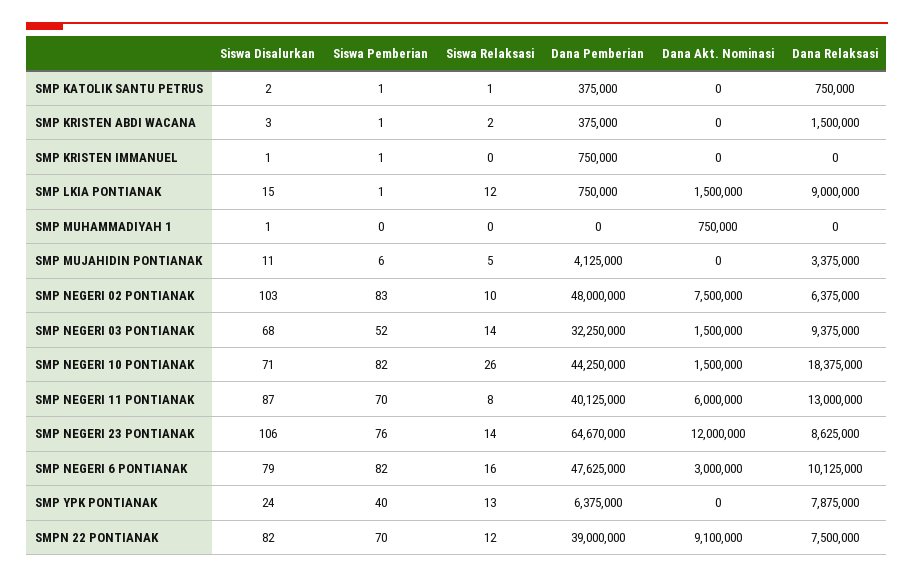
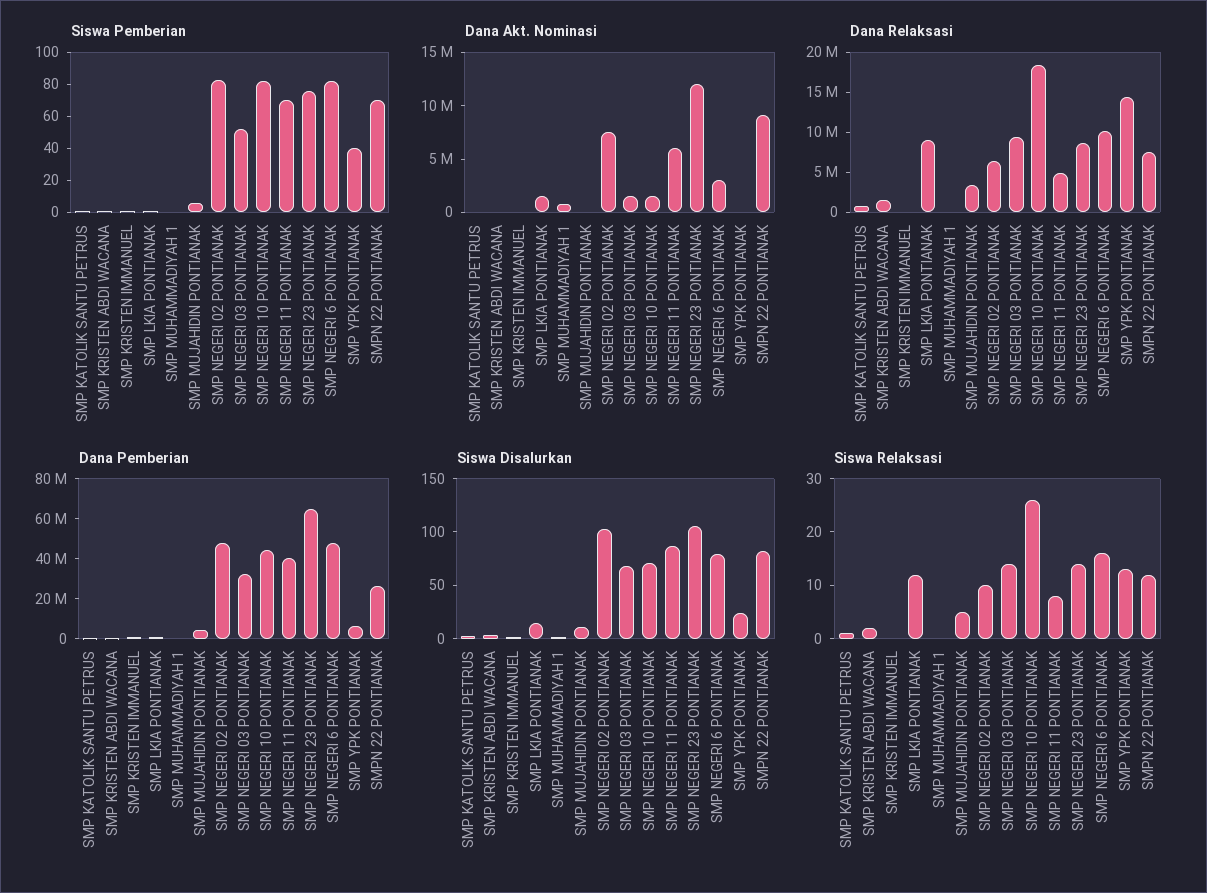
Dana Relaksasi, SMP NEGERI 11 PONTIANAK: 13000000 -> 5000000
Dana Relaksasi, SMP YPK PONTIANAK: 7875000 -> 15000000
Dana Pemberian, SMPN 22 PONTIANAK: 39000000 -> 25000000

